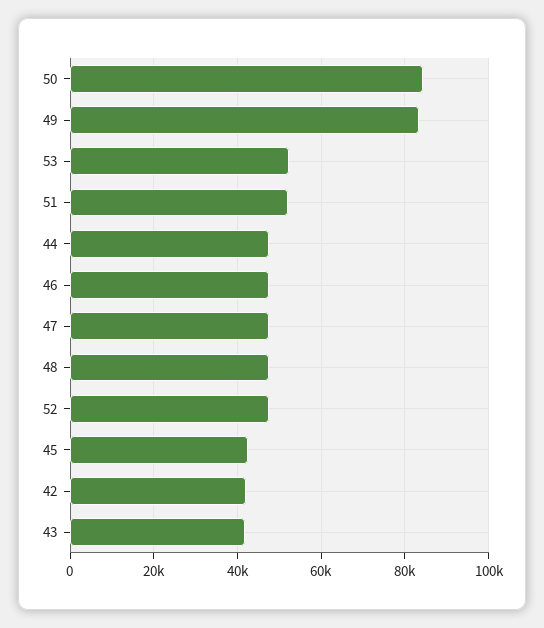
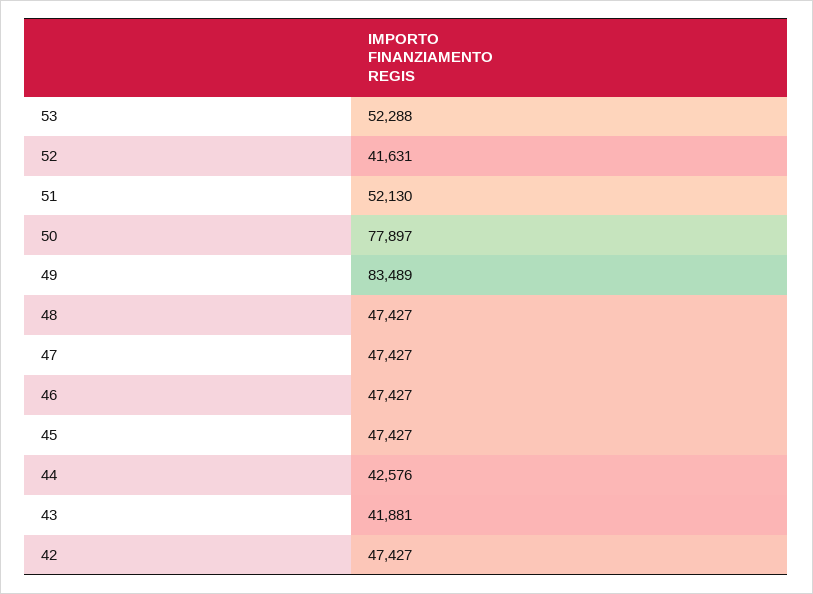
50: 84000 -> 77897
44: 48000 -> 42576
52: 48000 -> 41631
45: 42000 -> 47427
42: 42000 -> 47427

